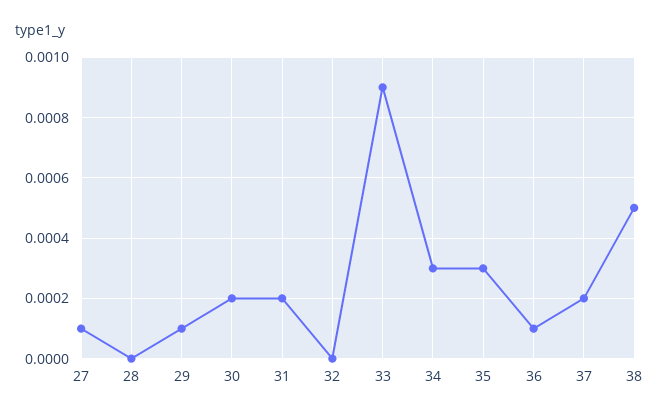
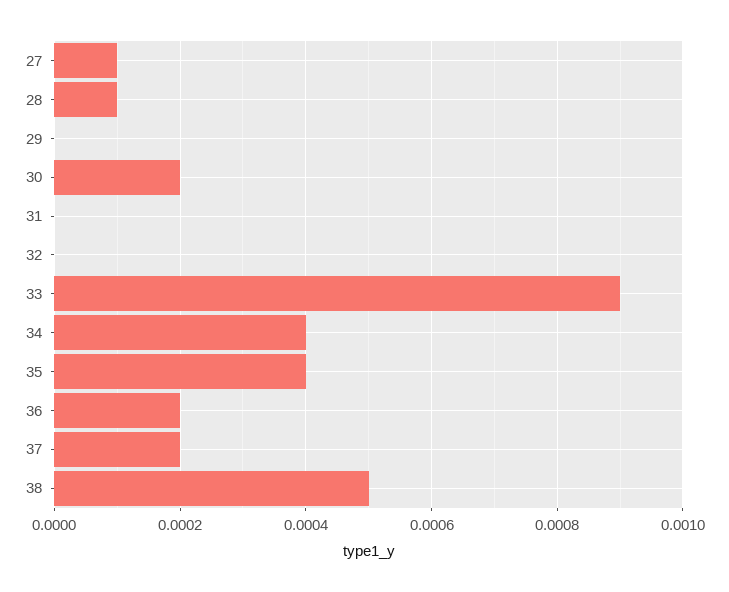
28: 0 -> 0.0001
29: 0.0001 -> 0
31: 0.0002 -> 0
34: 0.0003 -> 0.0004
35: 0.0003 -> 0.0004
36: 0.0001 -> 0.0002

